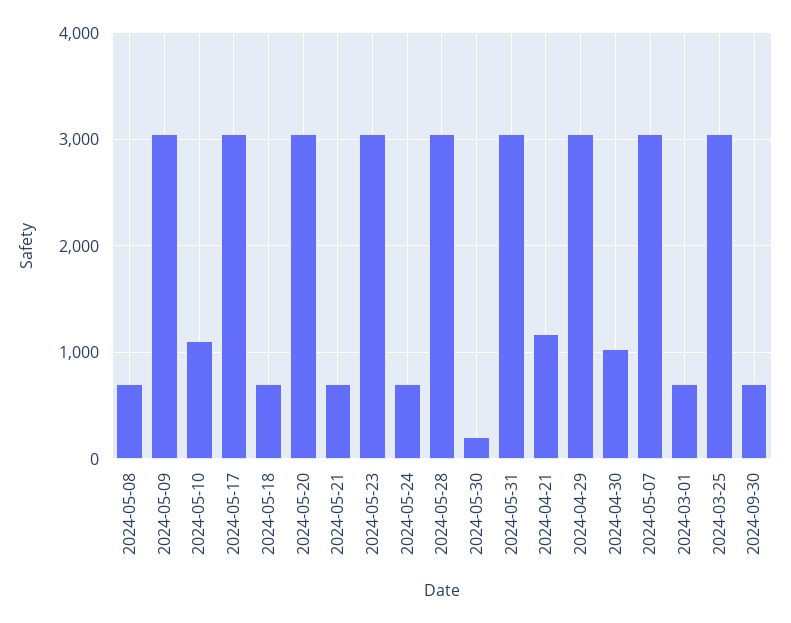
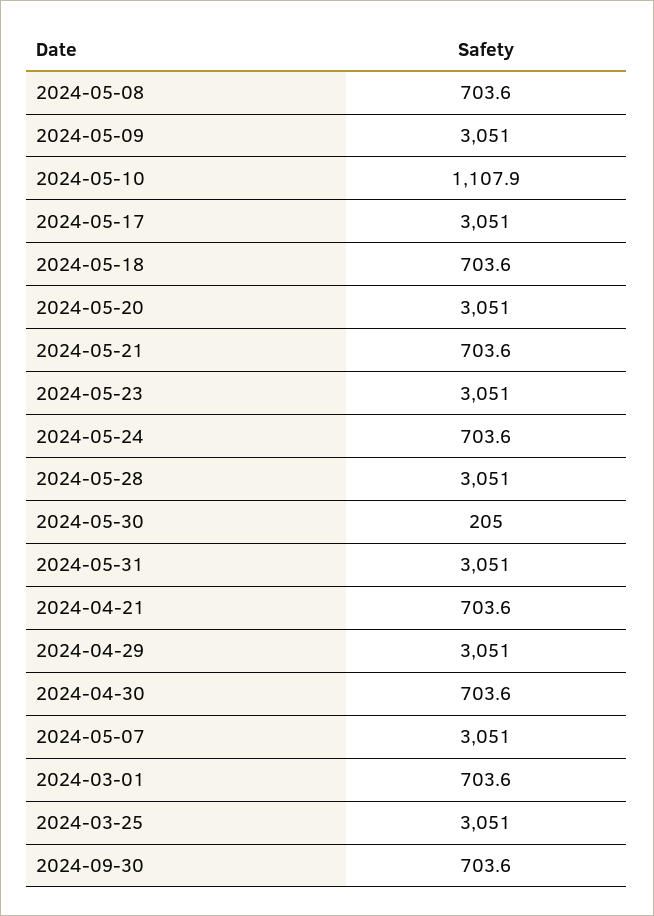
2024-04-21: 1200 -> 703.6
2024-04-30: 1000 -> 703.6

